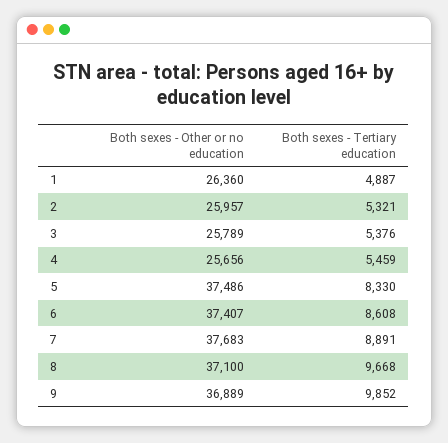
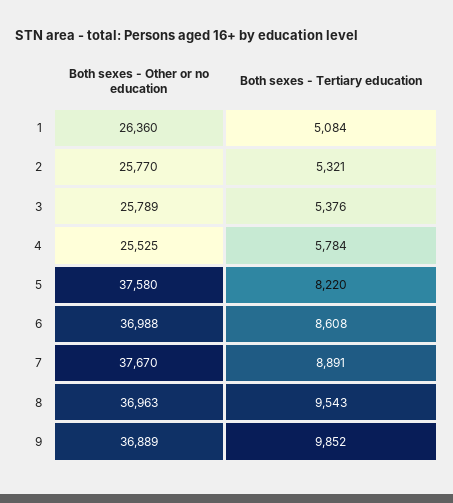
Both sexes - Tertiary education, 1: 4887 -> 5084
Both sexes - Other or no education, 2: 25957 -> 25770
Both sexes - Other or no education, 4: 25656 -> 25525
Both sexes - Tertiary education, 4: 5459 -> 5784
Both sexes - Other or no education, 5: 37486 -> 37580
Both sexes - Tertiary education, 5: 8330 -> 8220
Both sexes - Other or no education, 6: 37407 -> 36988
Both sexes - Other or no education, 7: 37683 -> 37670
Both sexes - Other or no education, 8: 37100 -> 36963
Both sexes - Tertiary education, 8: 9668 -> 9543

